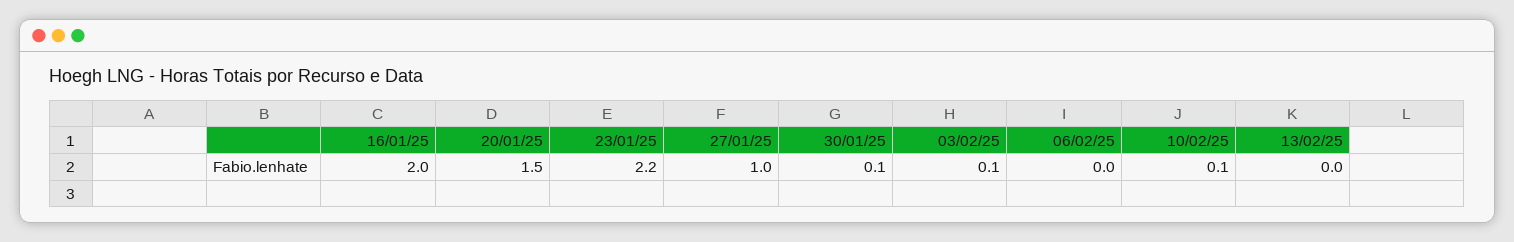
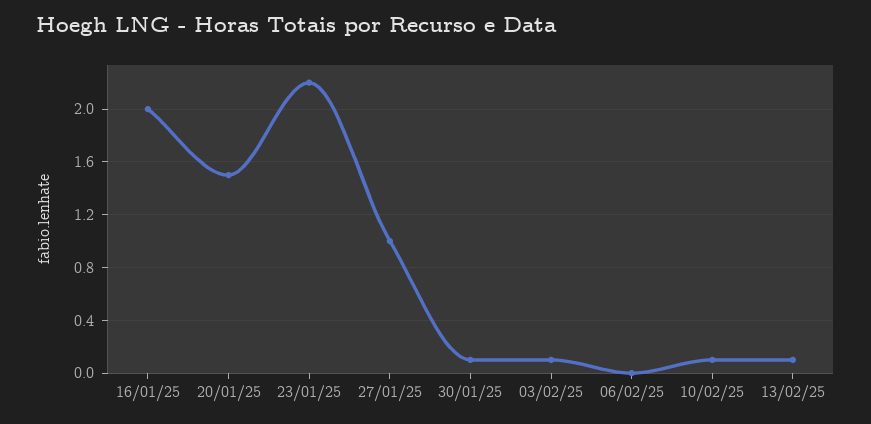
13/02/25: 0 -> 0.1

